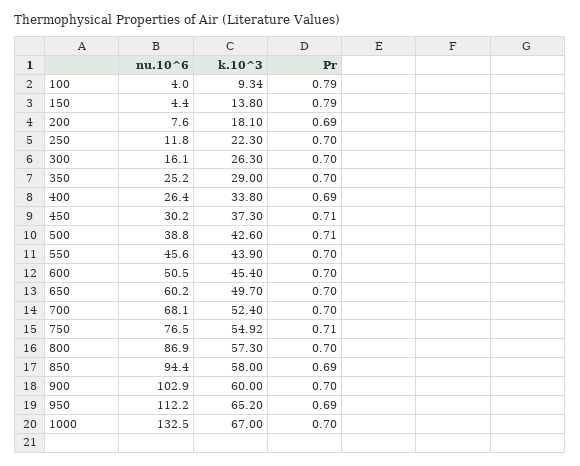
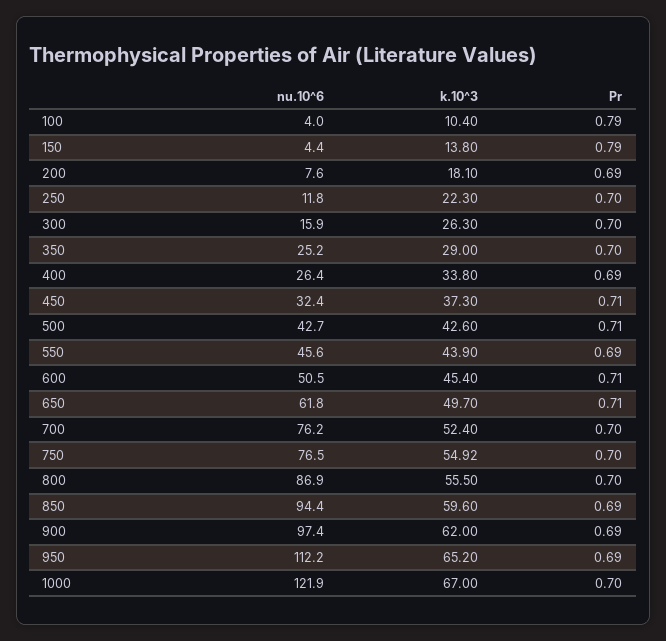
k.10^3, 100: 9.34 -> 10.4
nu.10^6, 300: 16.1 -> 15.9
nu.10^6, 450: 30.2 -> 32.4
nu.10^6, 500: 38.8 -> 42.7
Pr, 550: 0.7 -> 0.69
Pr, 600: 0.7 -> 0.71
nu.10^6, 650: 60.2 -> 61.8
Pr, 650: 0.7 -> 0.71
nu.10^6, 700: 68.1 -> 76.2
Pr, 750: 0.71 -> 0.7
k.10^3, 800: 57.3 -> 55.5
k.10^3, 850: 58 -> 59.6
nu.10^6, 900: 102.9 -> 97.4
k.10^3, 900: 60 -> 62
Pr, 900: 0.7 -> 0.69
nu.10^6, 1000: 132.5 -> 121.9

